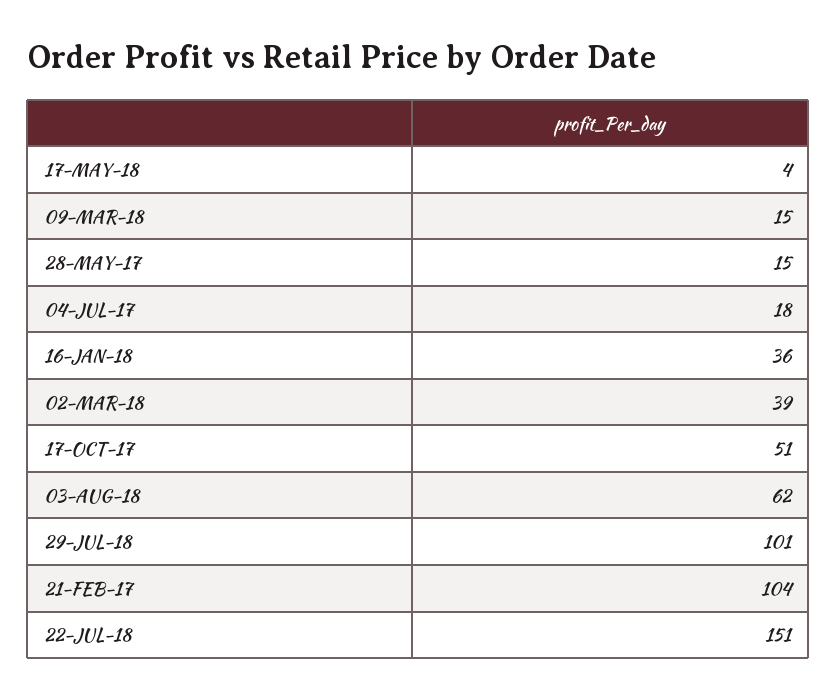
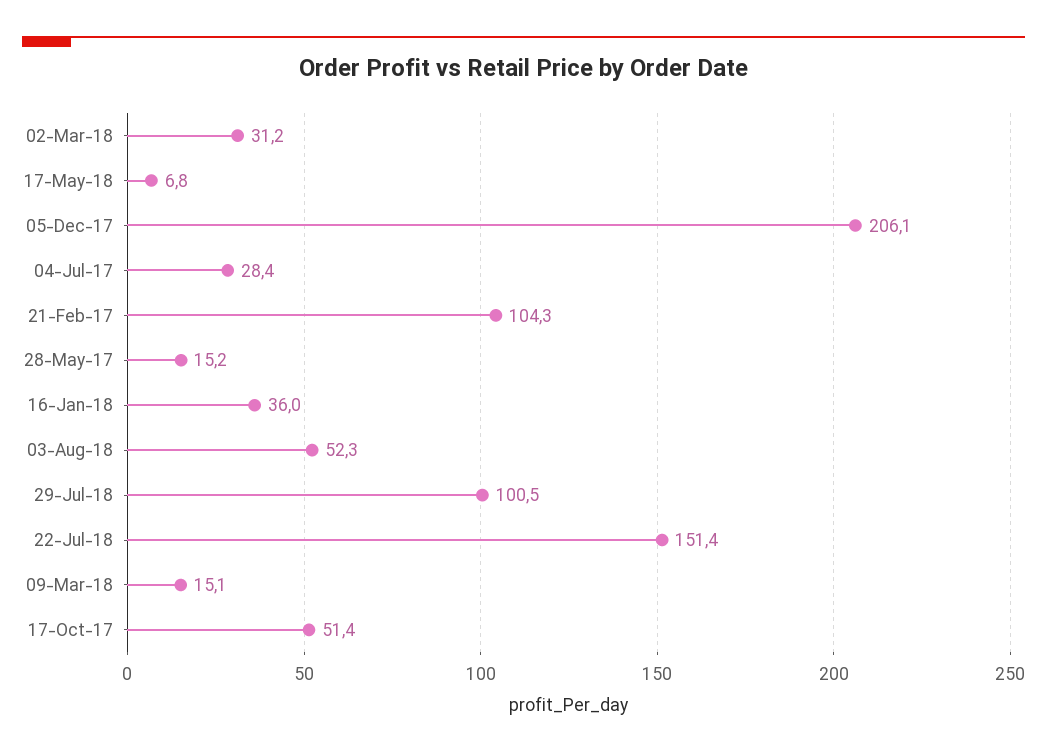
17-MAY-18: 4 -> 6.8
04-JUL-17: 18 -> 28.4
02-MAR-18: 39 -> 31.2
03-AUG-18: 62 -> 52.3
05-Dec-17: none -> 206.1

